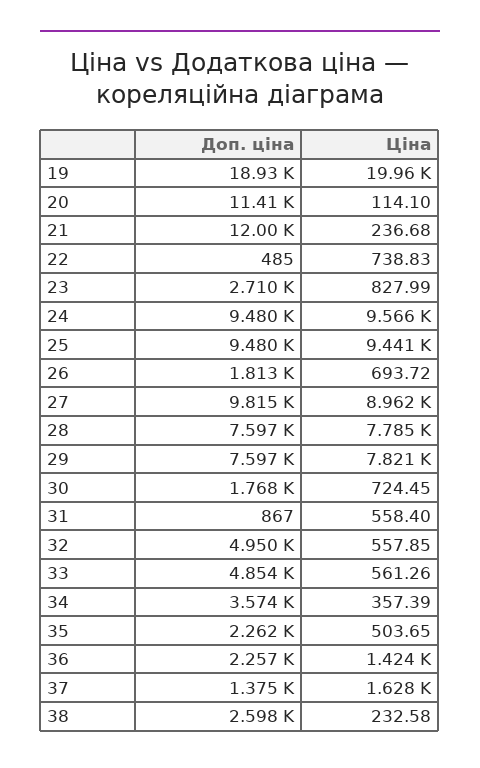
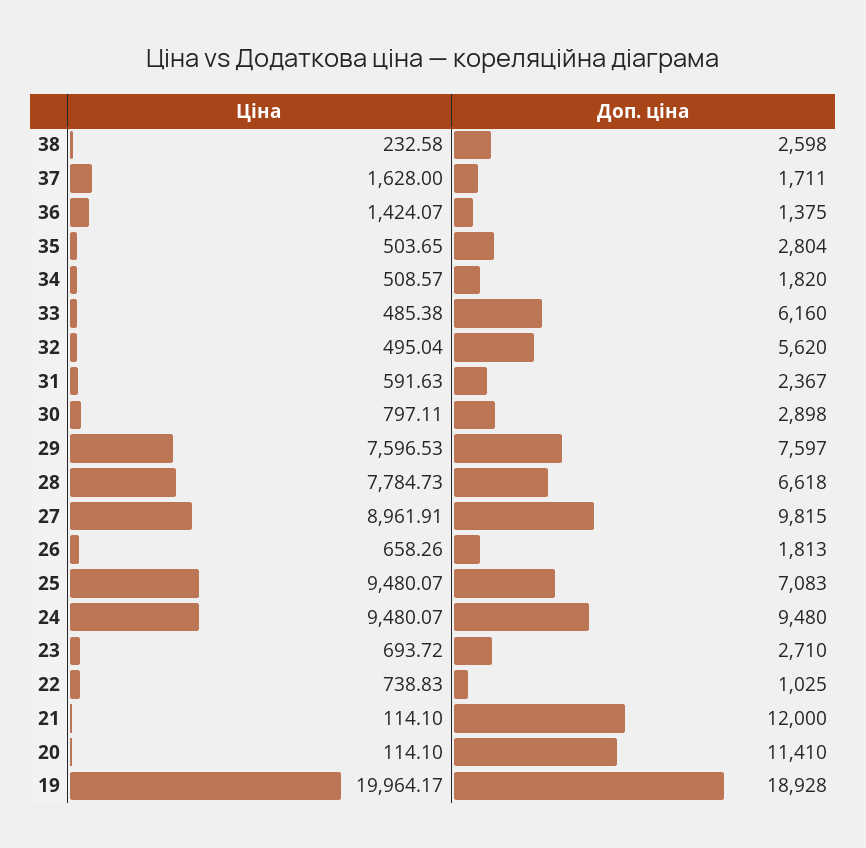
Ціна, 21: 236.68 -> 114.1
Доп. ціна, 22: 485 -> 1025
Ціна, 23: 827.99 -> 693.72
Ціна, 24: 9566 -> 9480.07
Доп. ціна, 25: 9480 -> 7083
Ціна, 25: 9441 -> 9480.07
Ціна, 26: 693.72 -> 658.26
Доп. ціна, 28: 7597 -> 6618
Ціна, 29: 7821 -> 7596.53
Доп. ціна, 30: 1768 -> 2898
Ціна, 30: 724.45 -> 797.11
Доп. ціна, 31: 867 -> 2367
Ціна, 31: 558.4 -> 591.63
Доп. ціна, 32: 4950 -> 5620
Ціна, 32: 557.85 -> 495.04
Доп. ціна, 33: 4854 -> 6160
Ціна, 33: 561.26 -> 485.38
Доп. ціна, 34: 3574 -> 1820
Ціна, 34: 357.39 -> 508.57
Доп. ціна, 35: 2262 -> 2804
Доп. ціна, 36: 2257 -> 1375
Доп. ціна, 37: 1375 -> 1711

